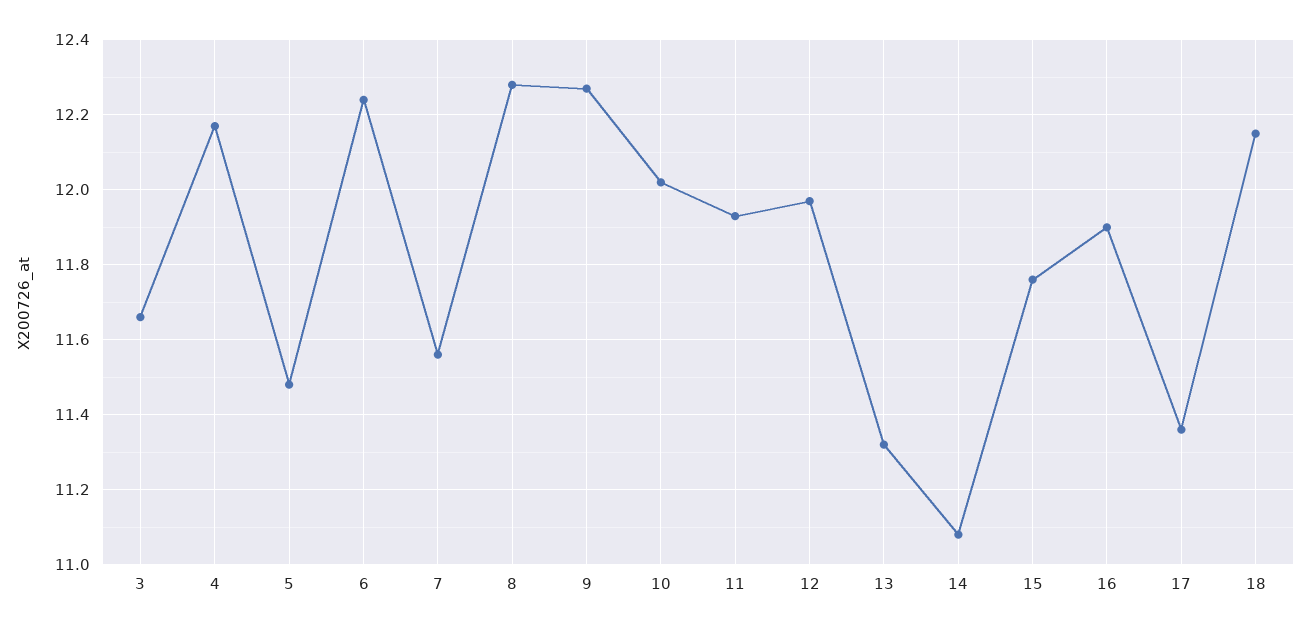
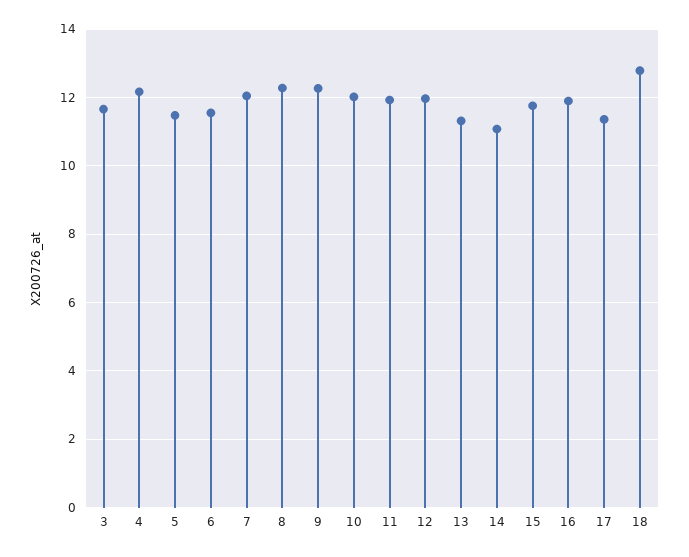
6: 12.25 -> 11.6
7: 11.55 -> 12
18: 12.15 -> 12.8

